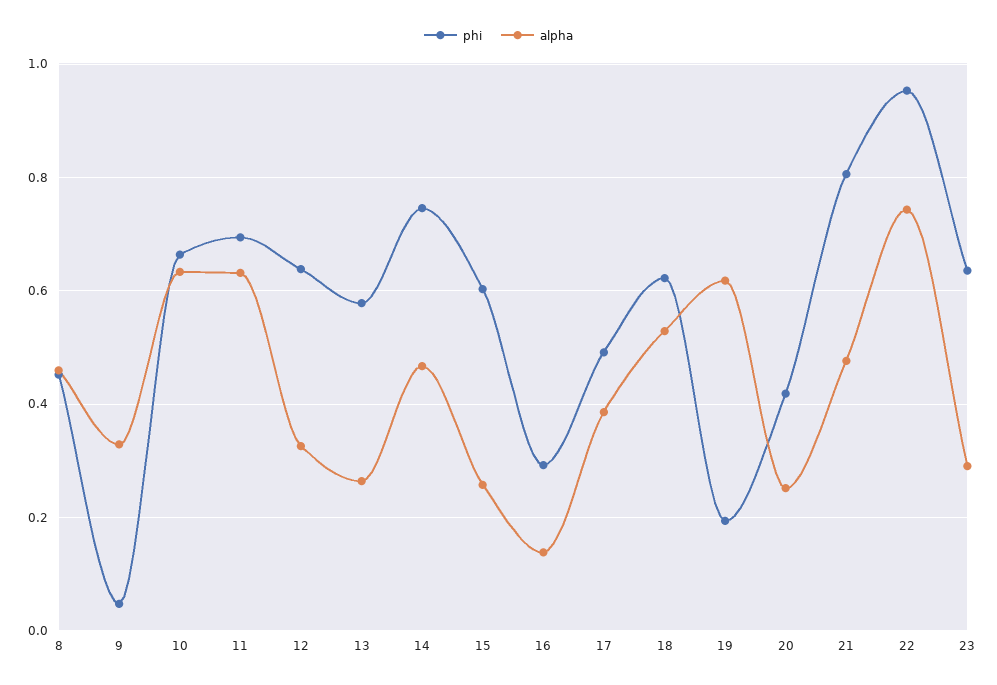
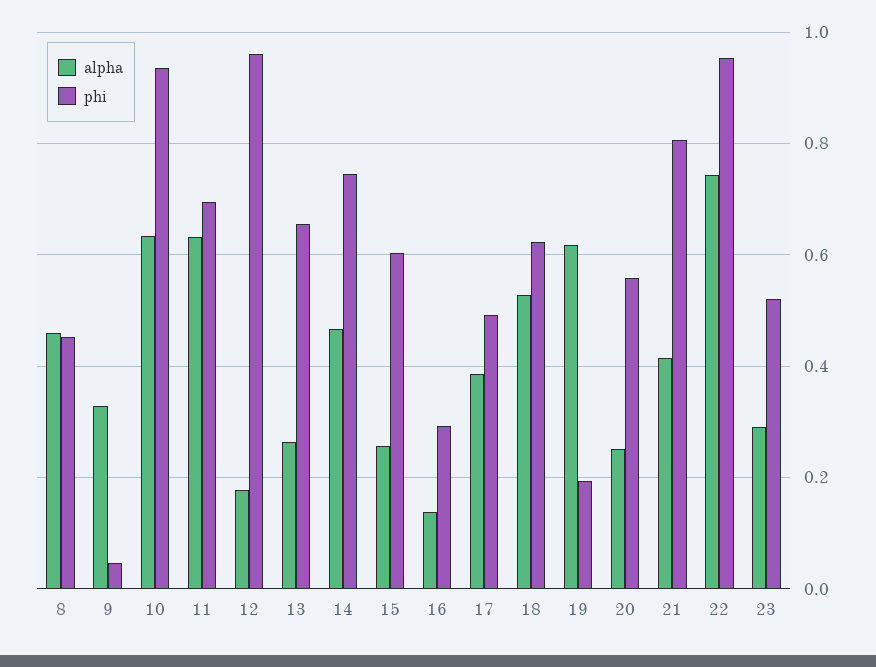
phi, 10: 0.66 -> 0.94
phi, 12: 0.64 -> 0.96
alpha, 12: 0.32 -> 0.18
phi, 13: 0.58 -> 0.66
phi, 20: 0.42 -> 0.56
alpha, 21: 0.48 -> 0.42
phi, 23: 0.64 -> 0.52

